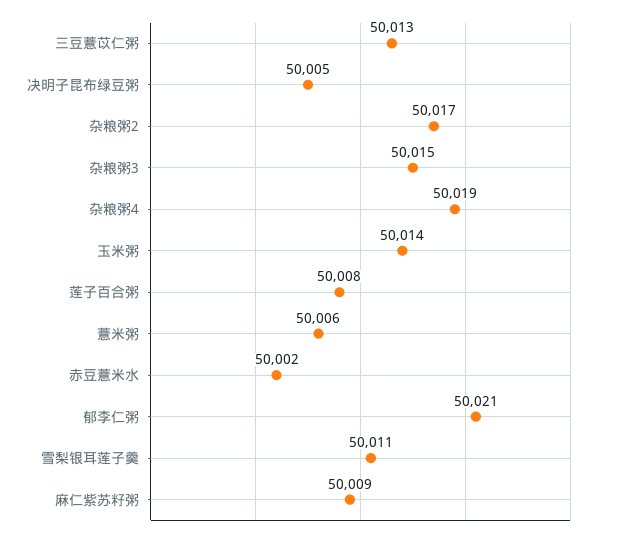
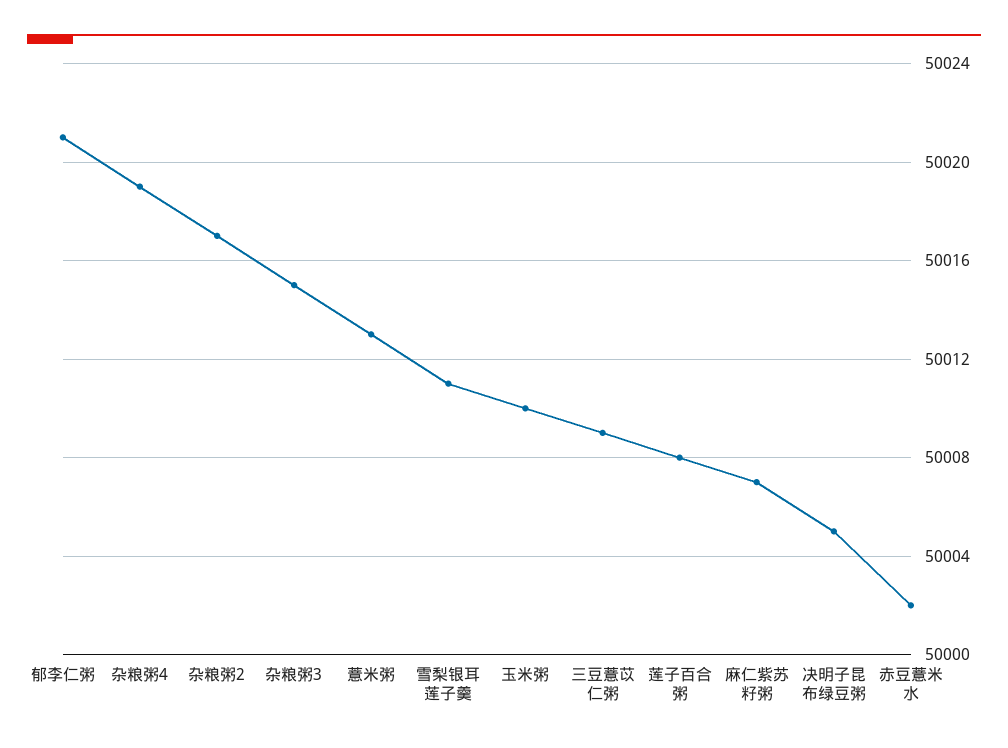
三豆薏苡仁粥: 50013 -> 50009
玉米粥: 50014 -> 50010
薏米粥: 50006 -> 50013
麻仁紫苏籽粥: 50009 -> 50007

